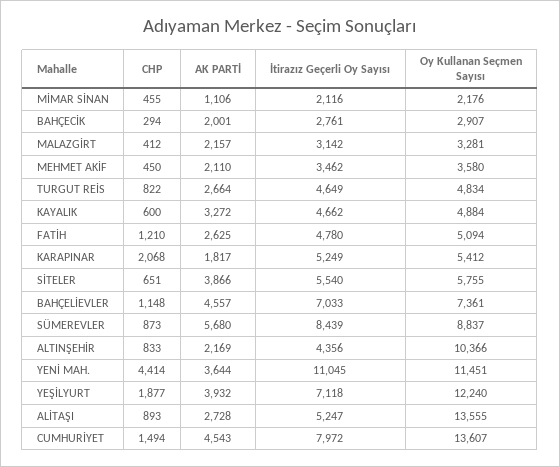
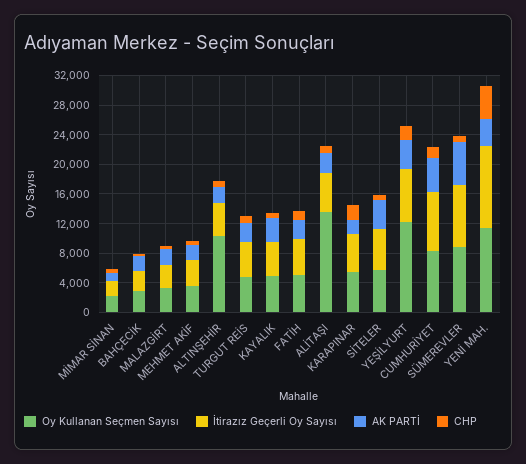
CHP, BAHÇELİEVLER: 1148 -> none
AK PARTİ, BAHÇELİEVLER: 4557 -> none
İtirazız Geçerli Oy Sayısı, BAHÇELİEVLER: 7033 -> none
Oy Kullanan Seçmen Sayısı, BAHÇELİEVLER: 7361 -> none
Oy Kullanan Seçmen Sayısı, CUMHURİYET: 13607 -> 8000

